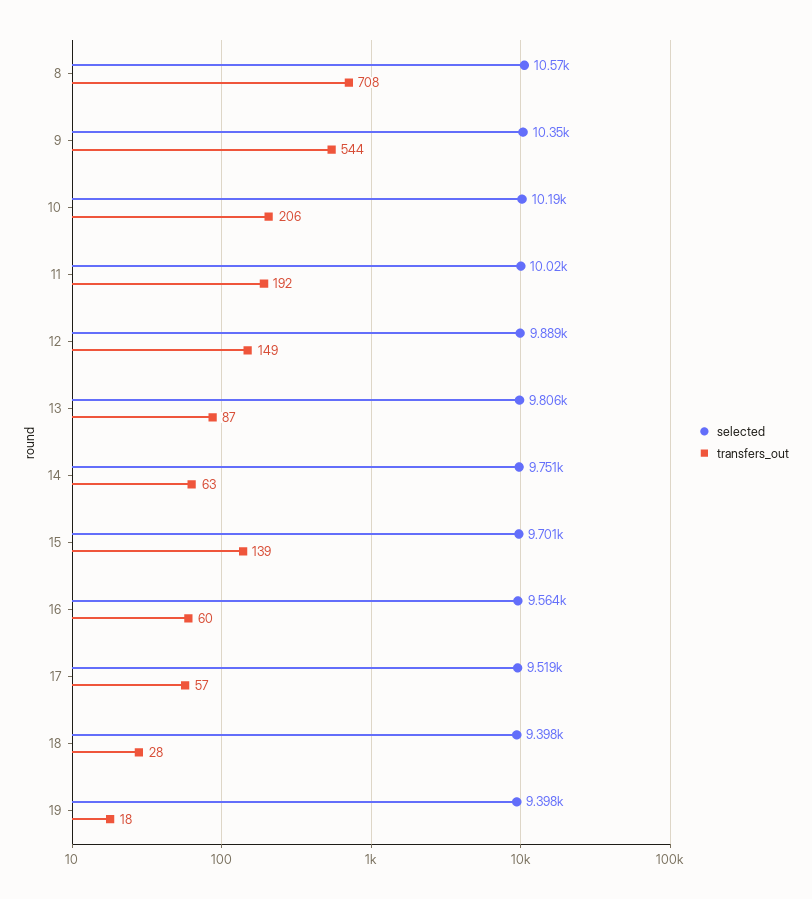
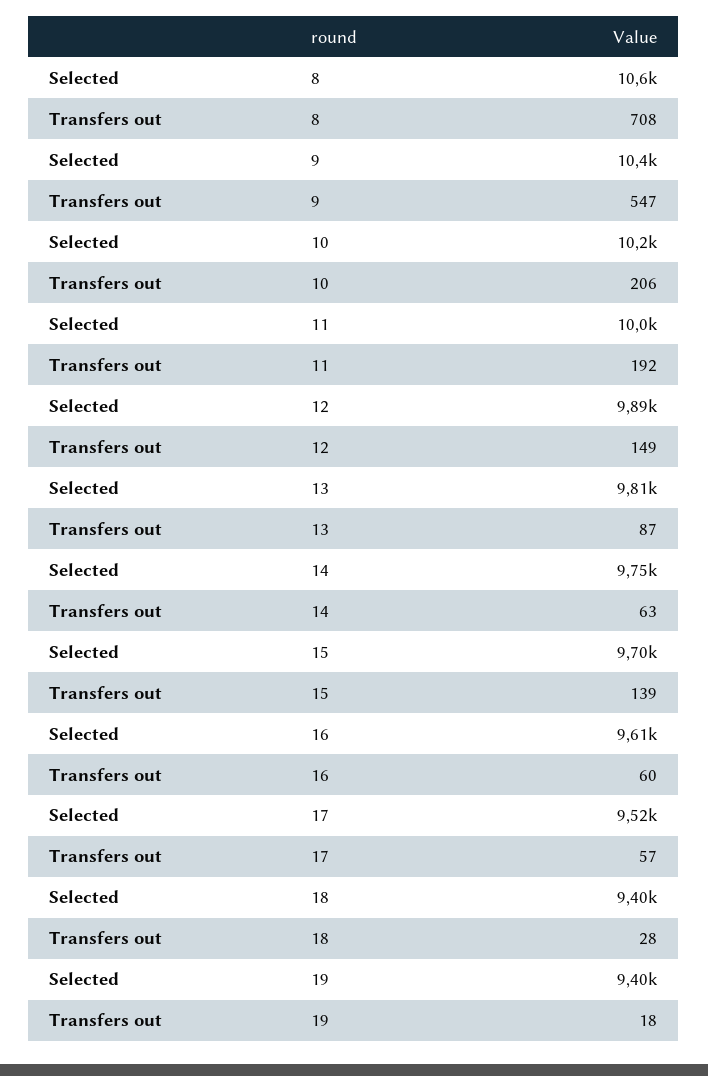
transfers_out, 9: 544 -> 547
selected, 16: 9564 -> 9610

